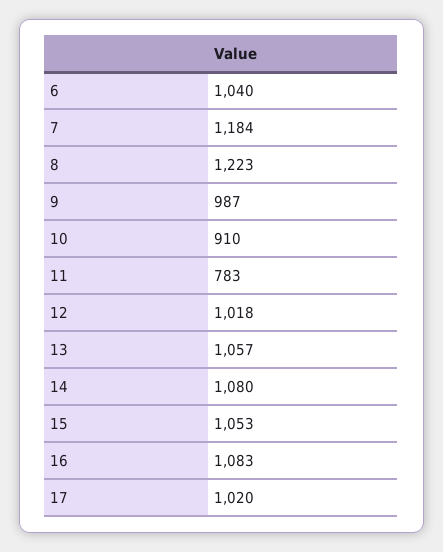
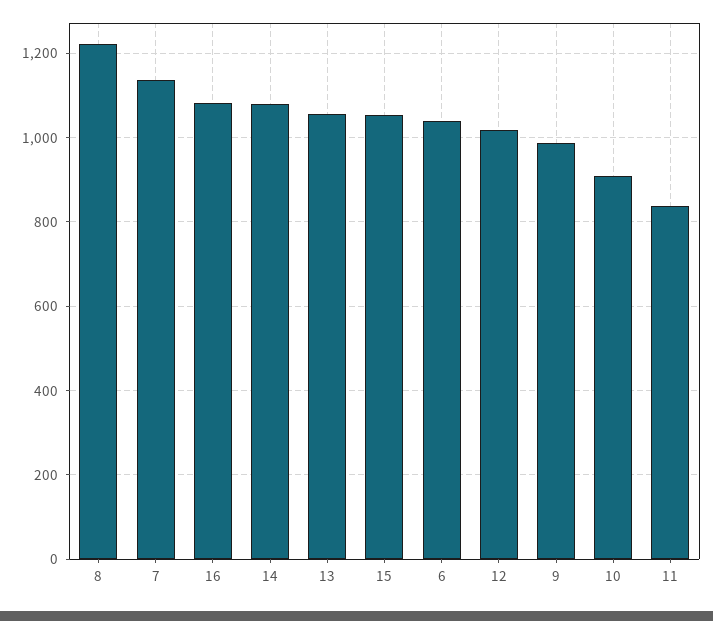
7: 1184 -> 1140
11: 783 -> 840
17: 1020 -> none

